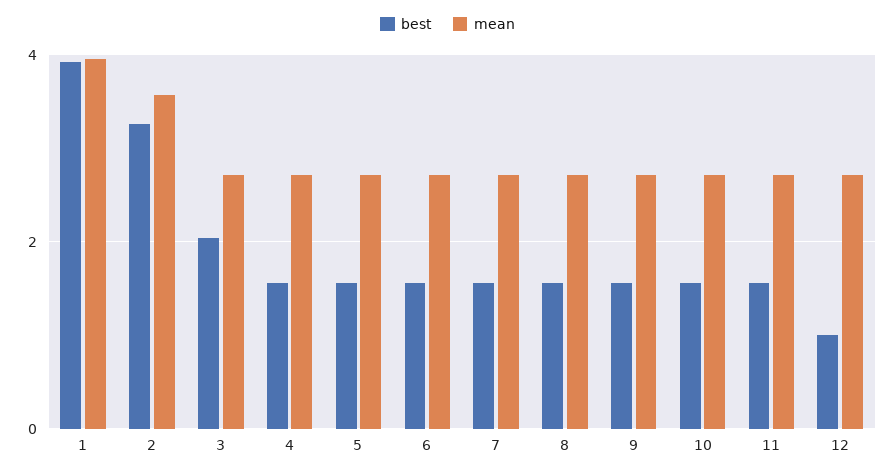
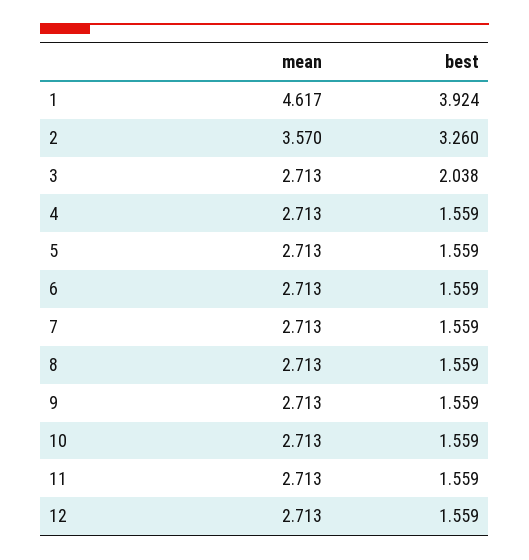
mean, 1: 4 -> 4.617
best, 12: 1 -> 1.559

